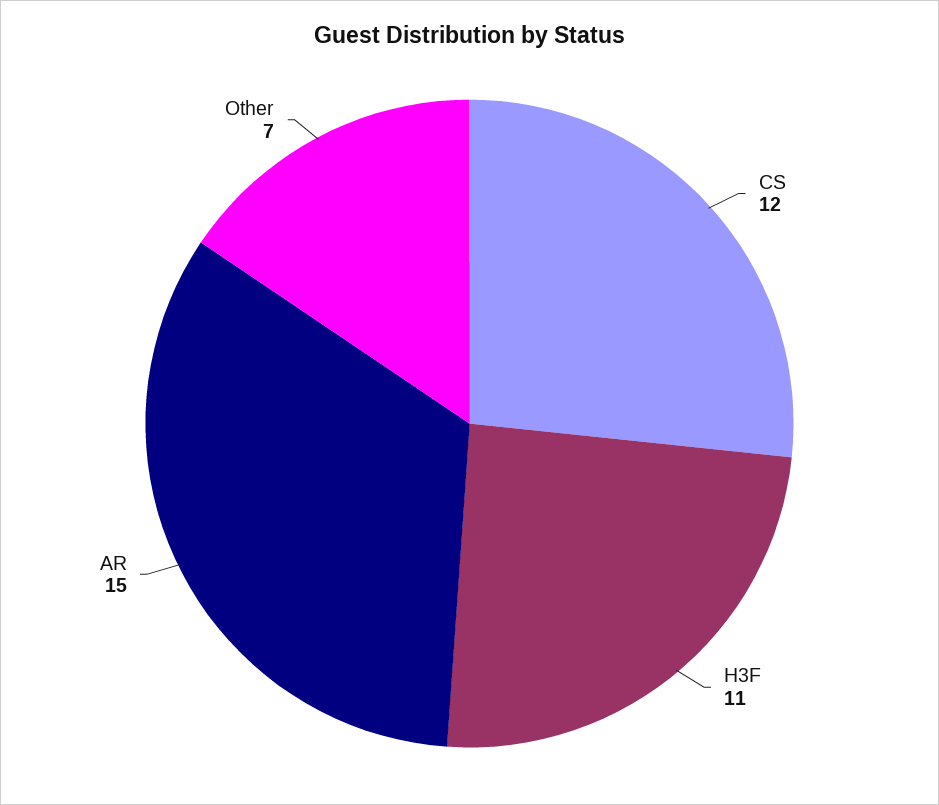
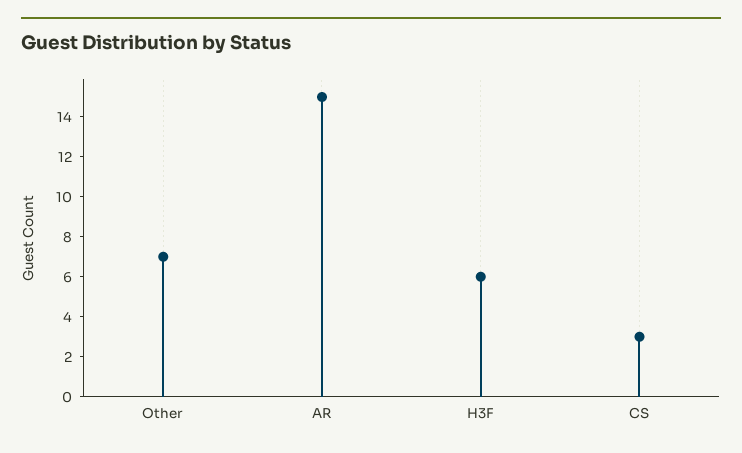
CS: 12 -> 3
H3F: 11 -> 6

